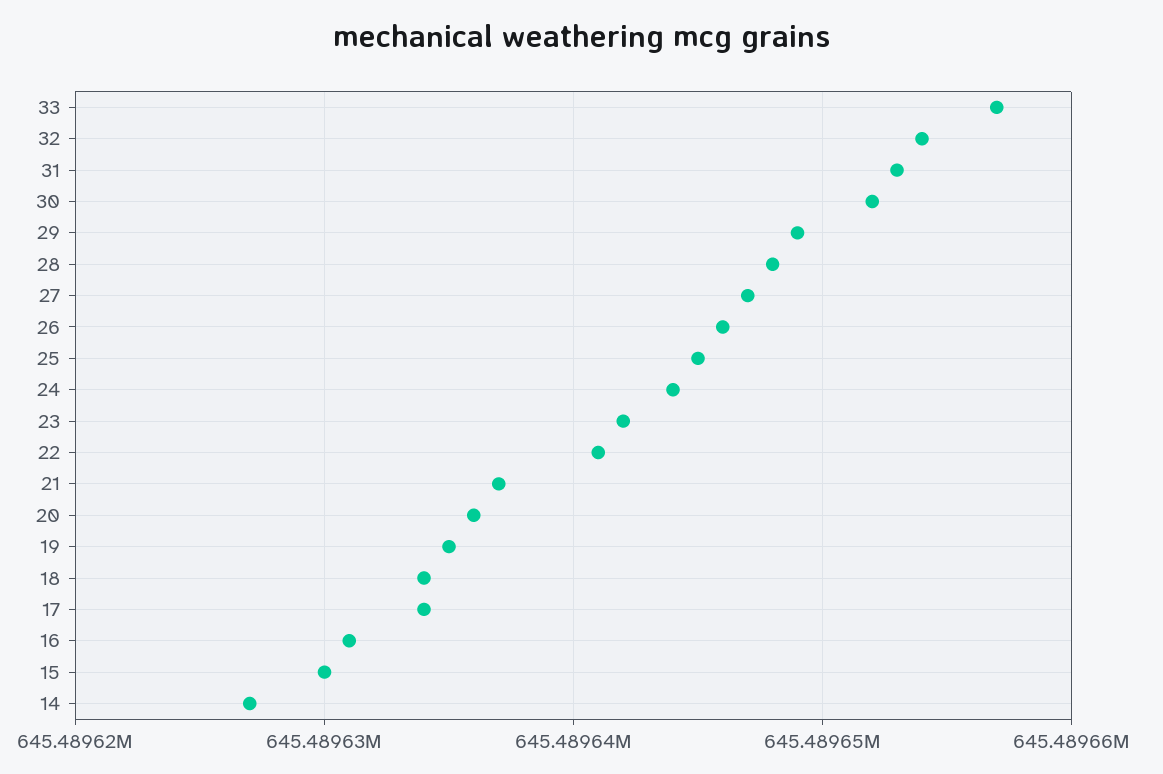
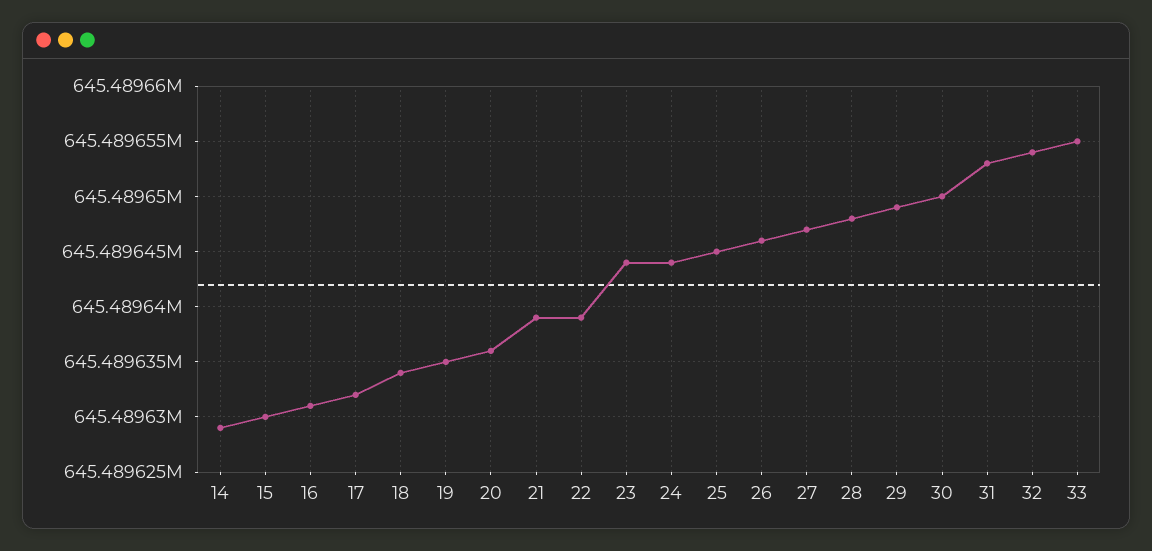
33: 645489657 -> 645489655
30: 645489652 -> 645489650
23: 645489642 -> 645489644
22: 645489641 -> 645489639
21: 645489637 -> 645489639
17: 645489634 -> 645489632
14: 645489627 -> 645489629

